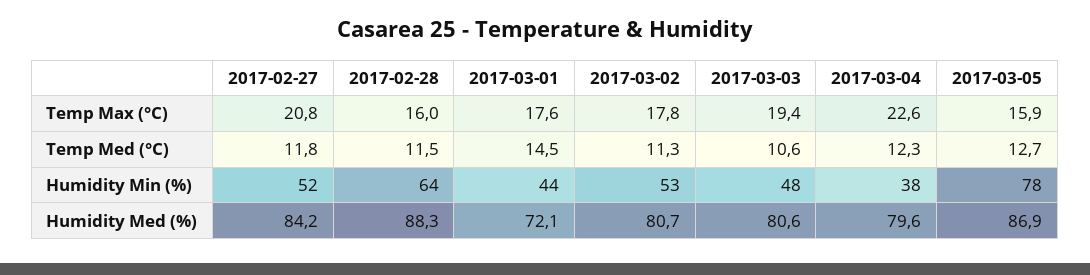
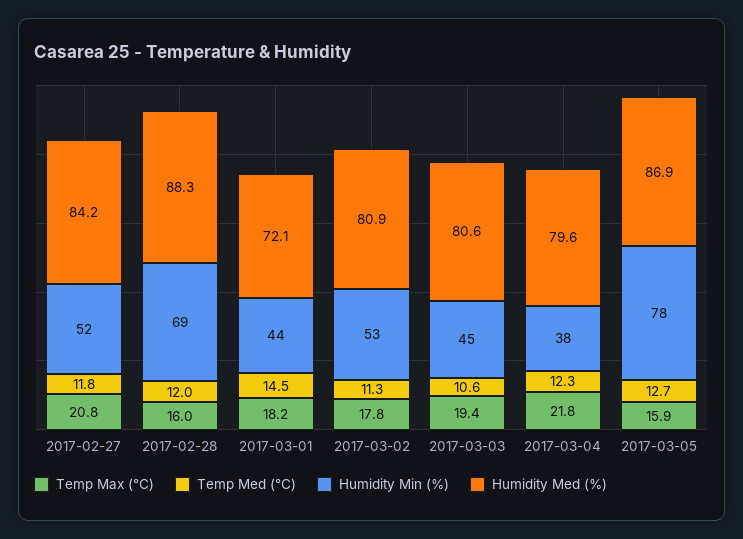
Temp Max (°C), 2017-03-01: 17.6 -> 18.2
Temp Max (°C), 2017-03-04: 22.6 -> 21.8
Temp Med (°C), 2017-02-28: 11.5 -> 12
Humidity Min (%), 2017-02-28: 64 -> 69
Humidity Min (%), 2017-03-03: 48 -> 45
Humidity Med (%), 2017-03-02: 80.7 -> 80.9

